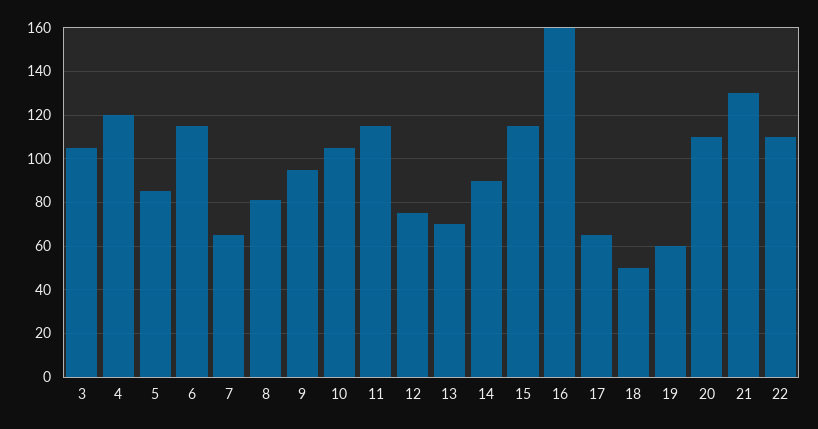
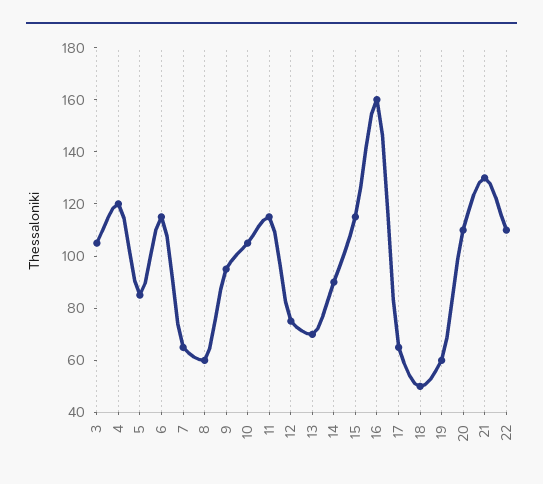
8: 80 -> 60

